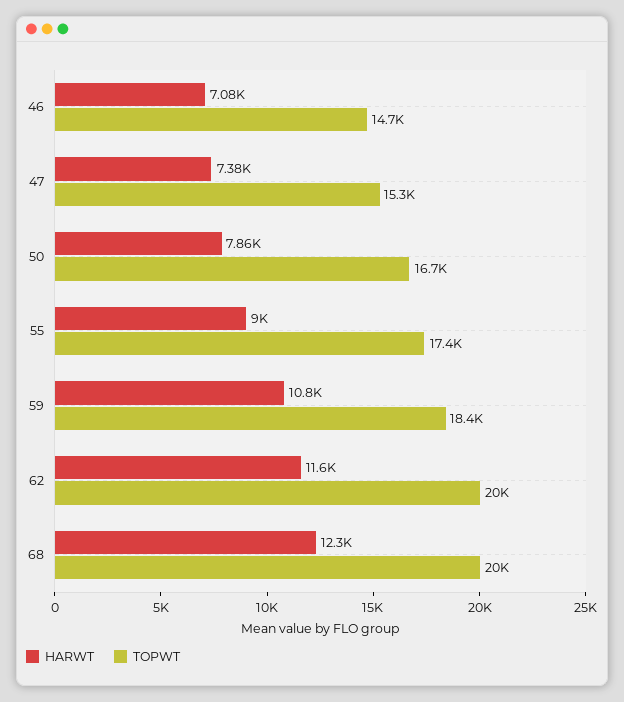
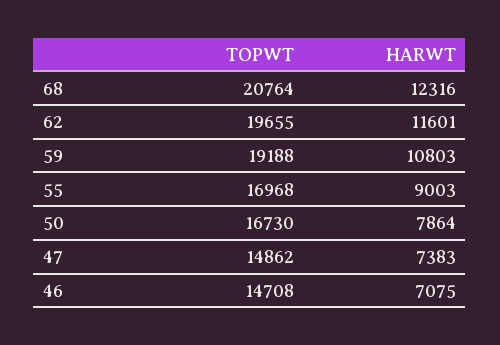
TOPWT, 47: 15300 -> 14862
TOPWT, 55: 17400 -> 16968
TOPWT, 59: 18400 -> 19188
TOPWT, 62: 20000 -> 19655
TOPWT, 68: 20000 -> 20764

